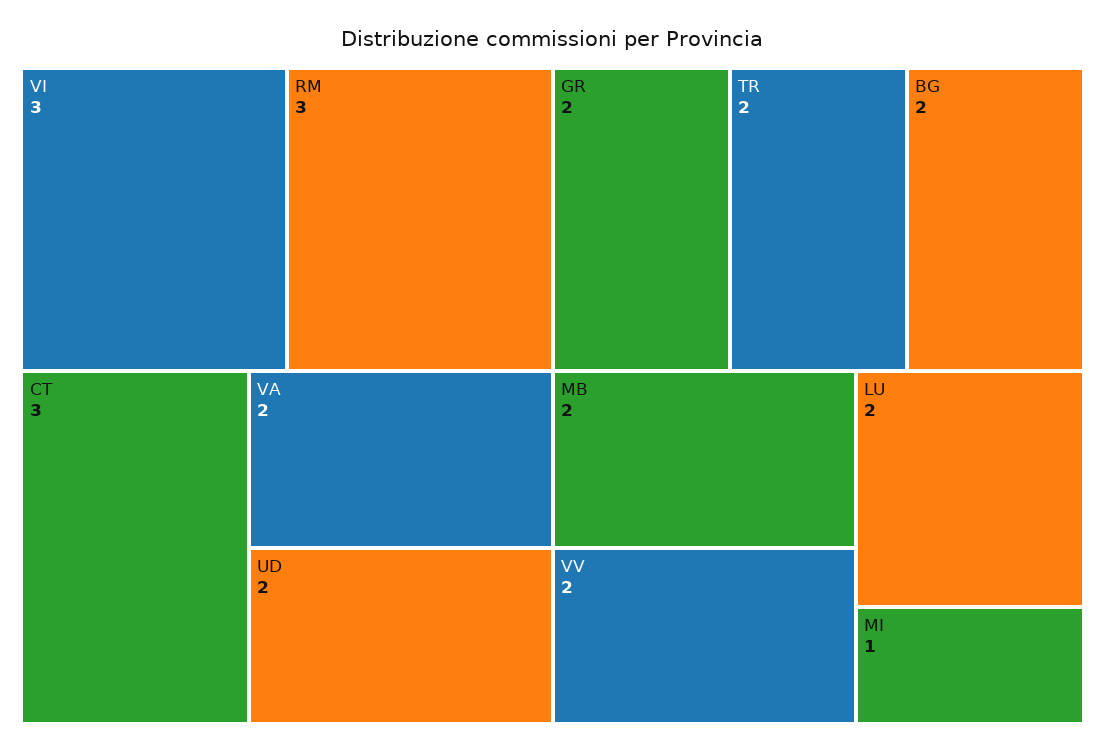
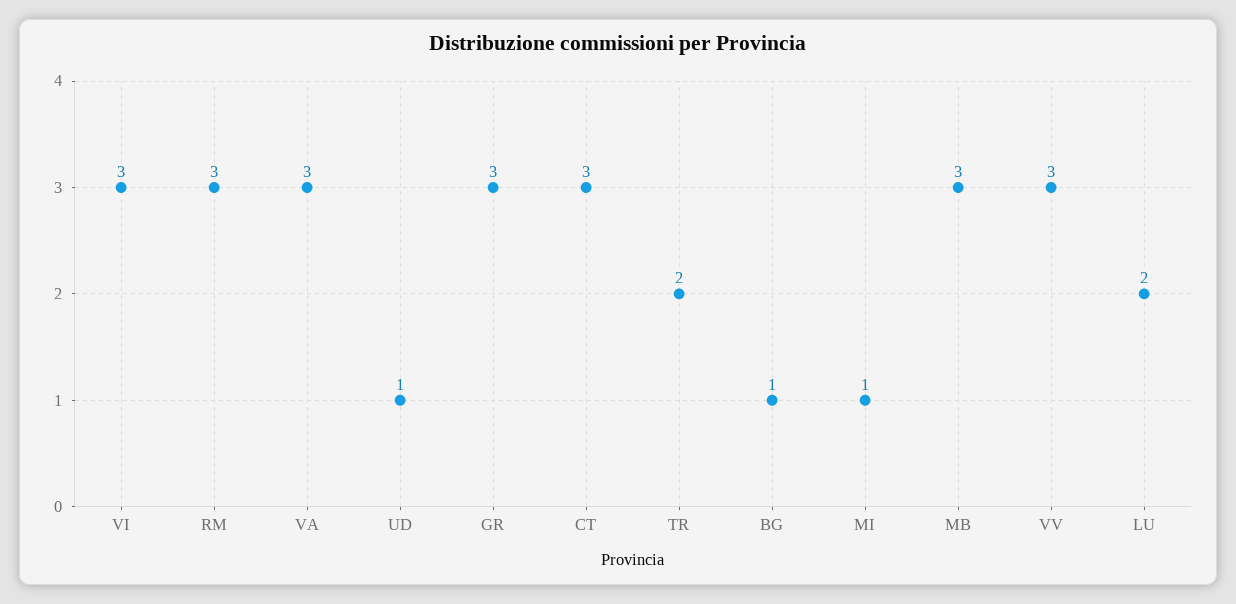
VA: 2 -> 3
UD: 2 -> 1
GR: 2 -> 3
BG: 2 -> 1
MB: 2 -> 3
VV: 2 -> 3

